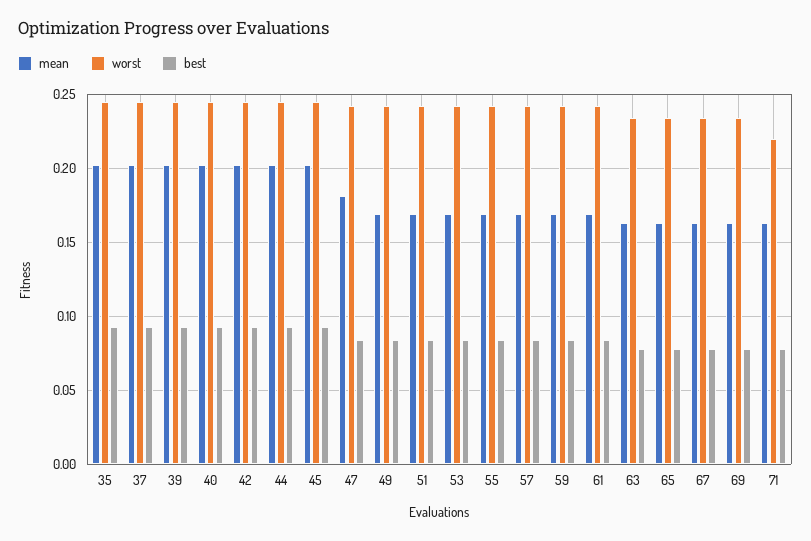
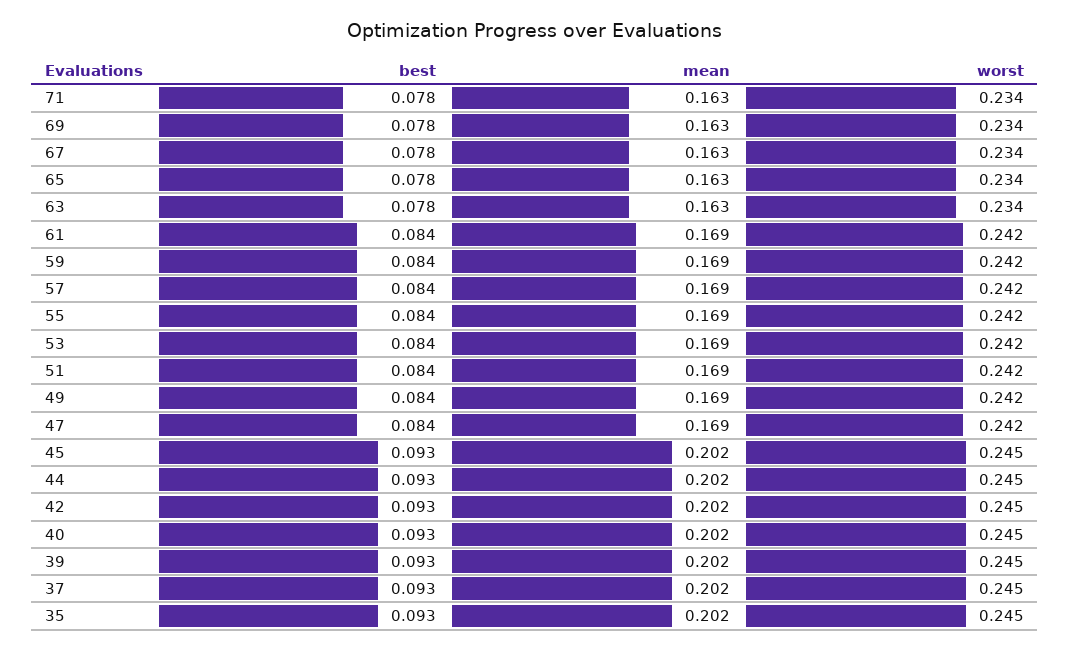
mean, 47: 0.18 -> 0.169
worst, 71: 0.22 -> 0.234

